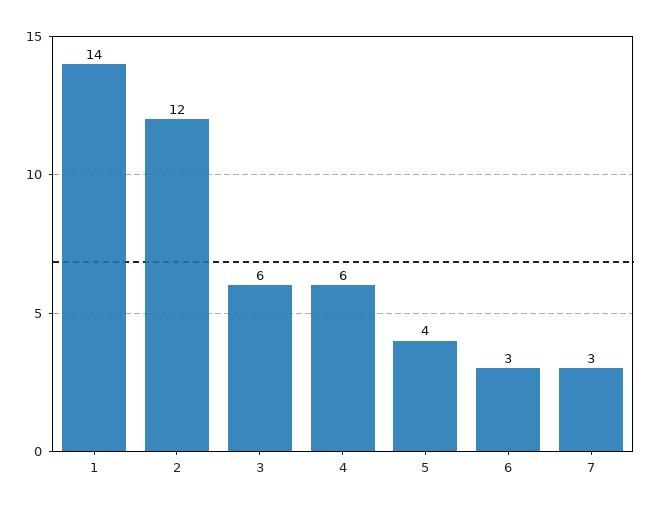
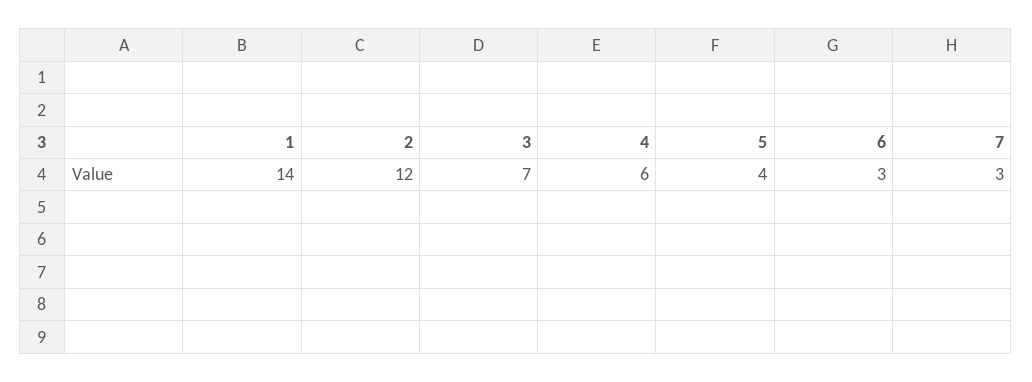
3: 6 -> 7

